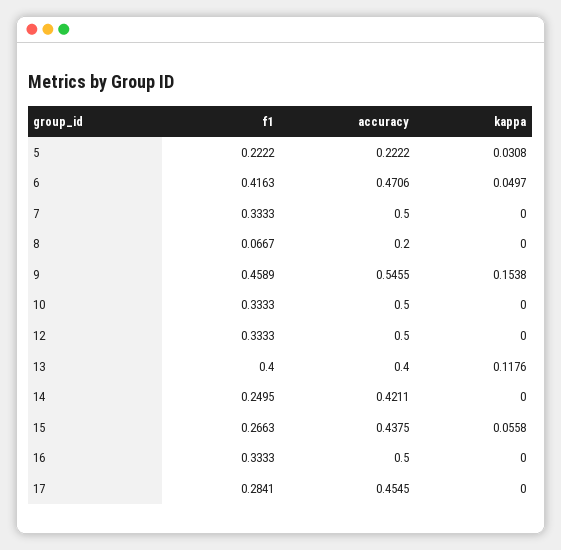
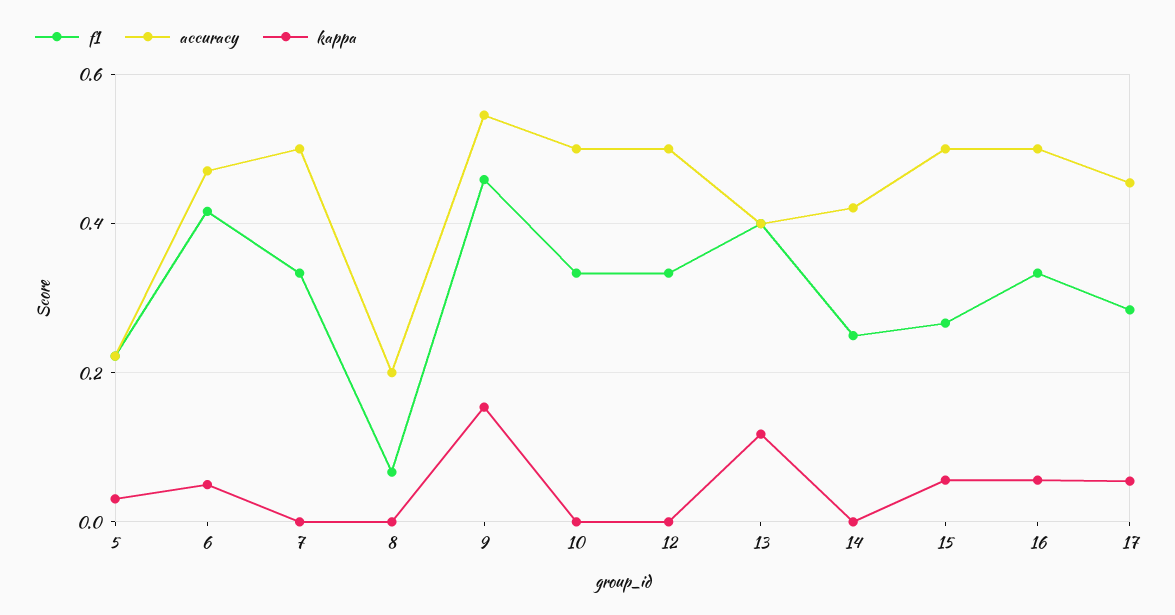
accuracy, 15: 0.4375 -> 0.5
kappa, 16: 0 -> 0.06
kappa, 17: 0 -> 0.06

